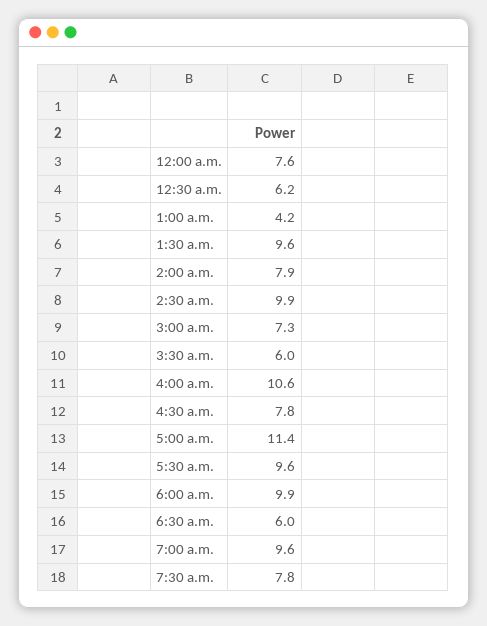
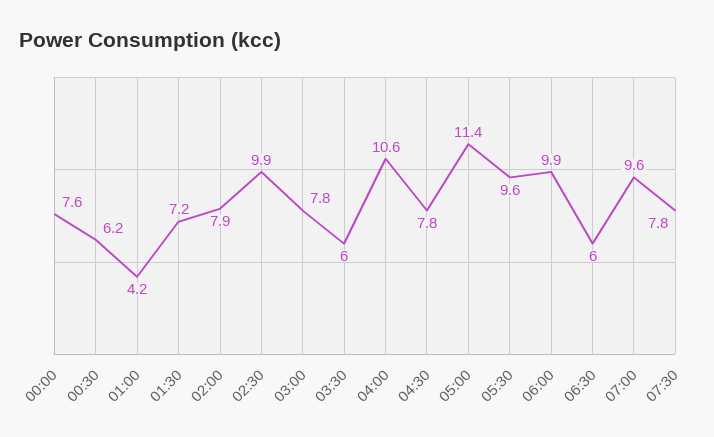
1:30 a.m.: 9.6 -> 7.2
3:00 a.m.: 7.3 -> 7.8

